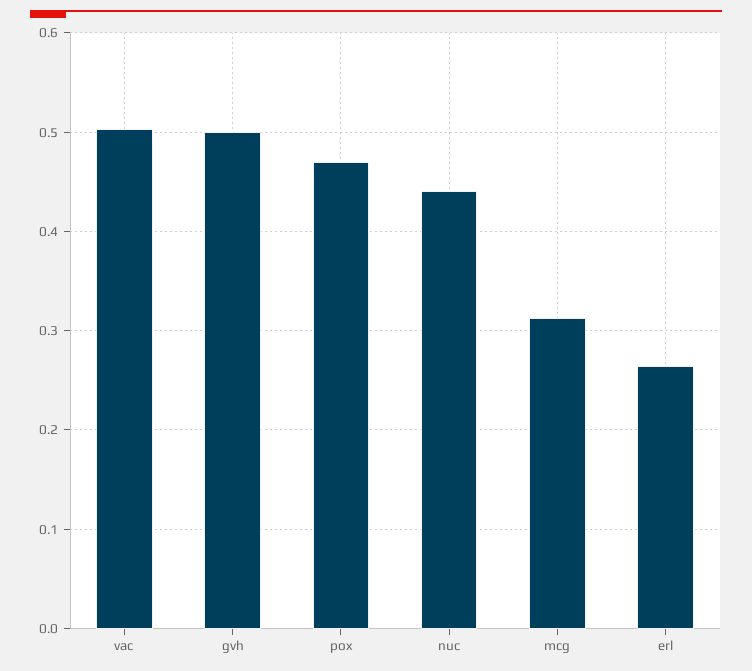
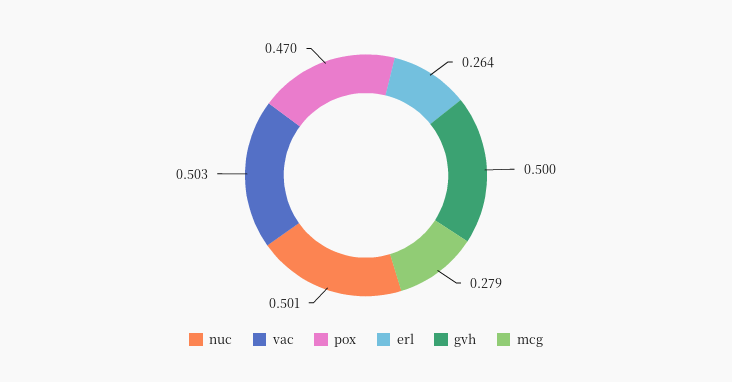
nuc: 0.44 -> 0.501
mcg: 0.31 -> 0.279

